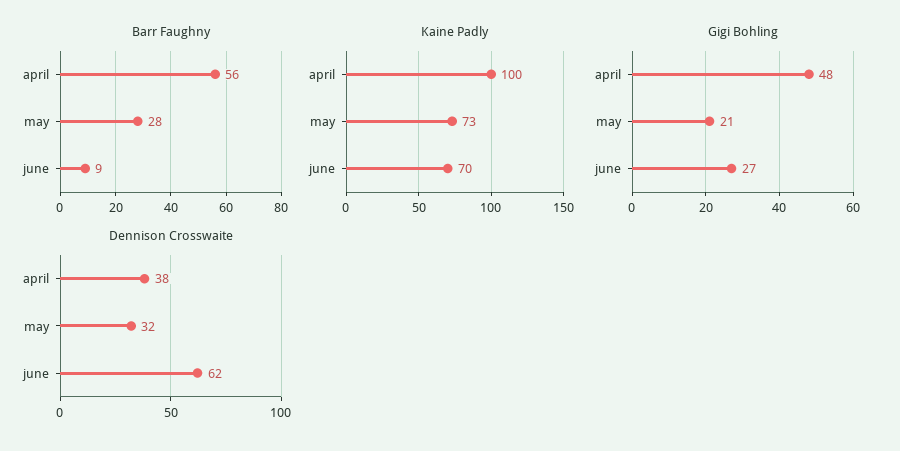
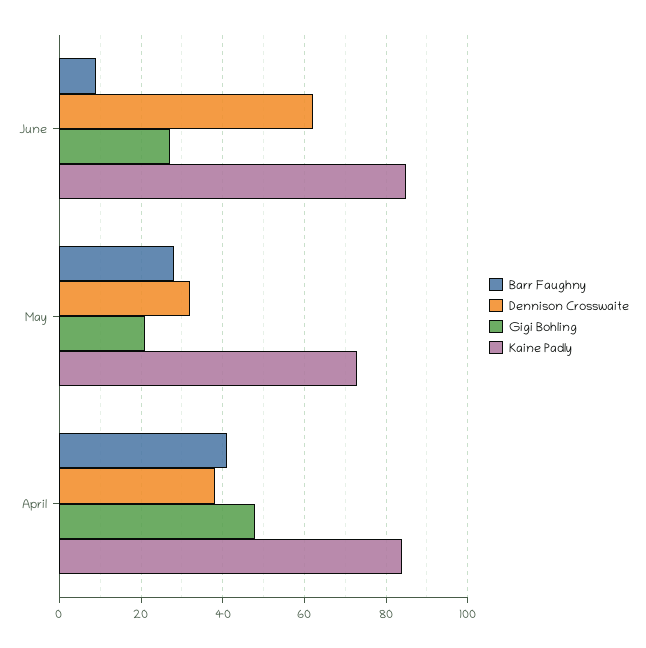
Barr Faughny, april: 56 -> 40
Kaine Padly, april: 100 -> 85
Kaine Padly, june: 70 -> 85

